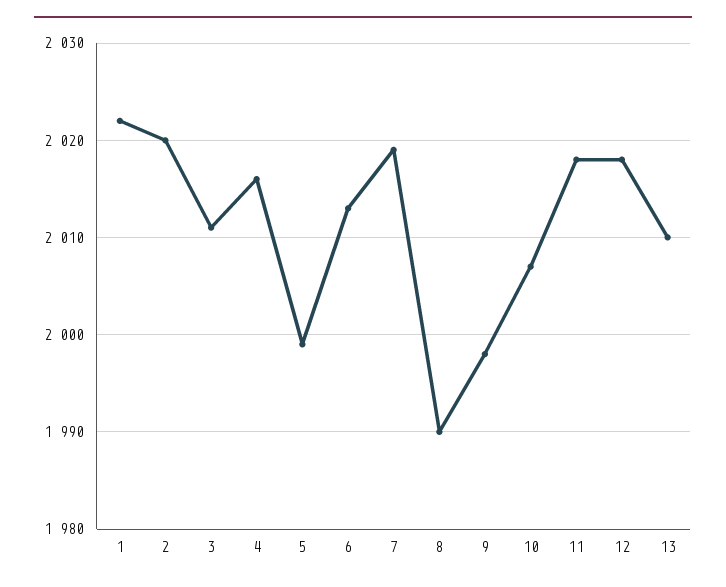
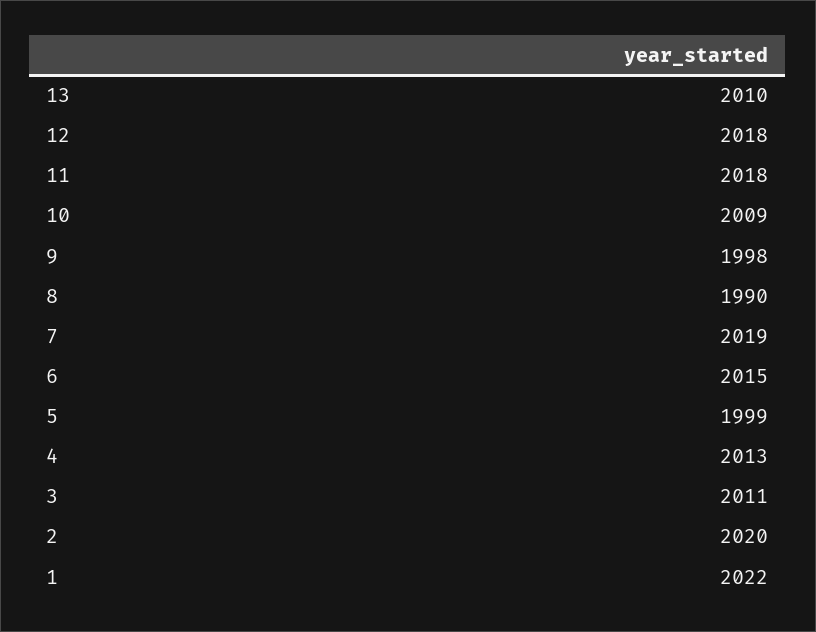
4: 2016 -> 2013
6: 2013 -> 2015
10: 2007 -> 2009

